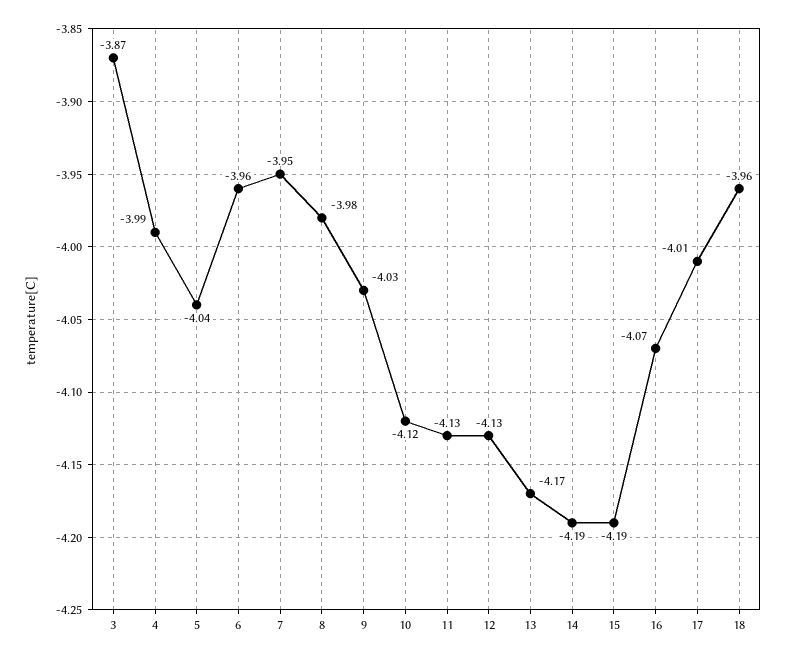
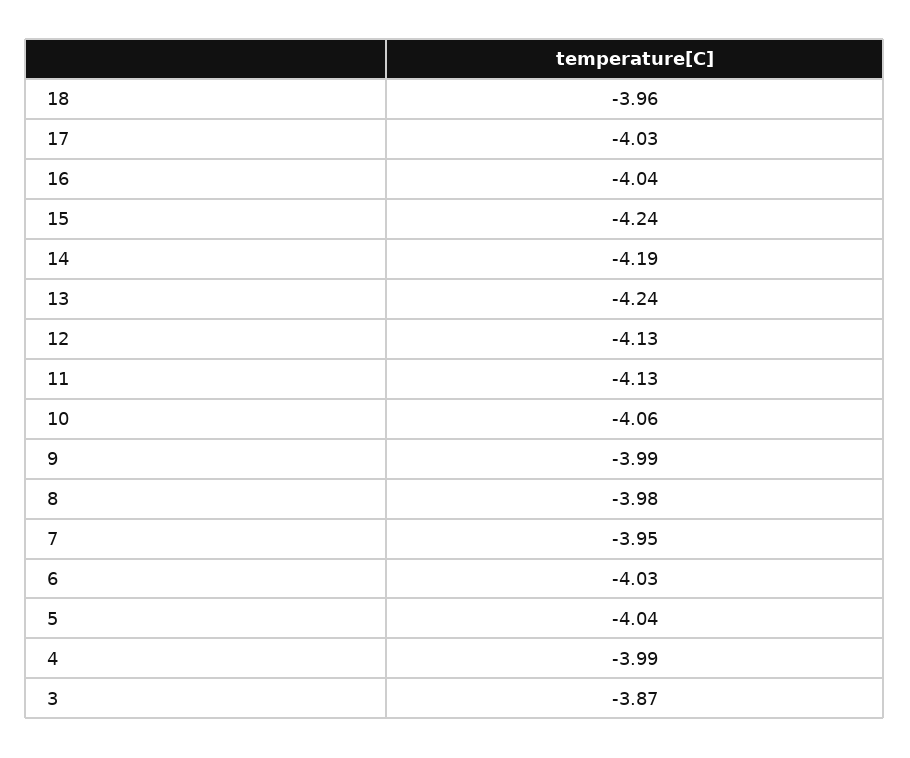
6: -3.96 -> -4.03
9: -4.03 -> -3.99
10: -4.12 -> -4.06
13: -4.17 -> -4.24
15: -4.19 -> -4.24
16: -4.07 -> -4.04
17: -4.01 -> -4.03

